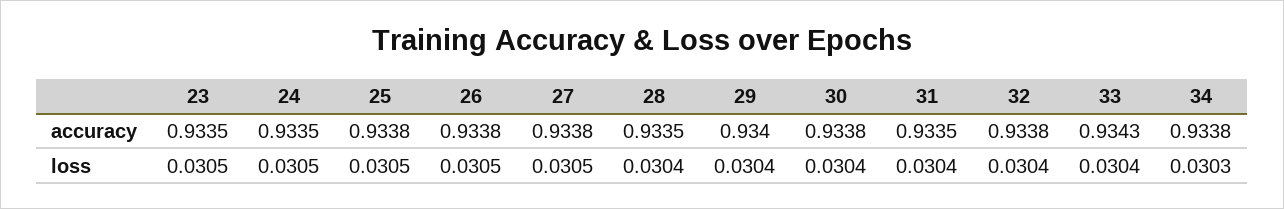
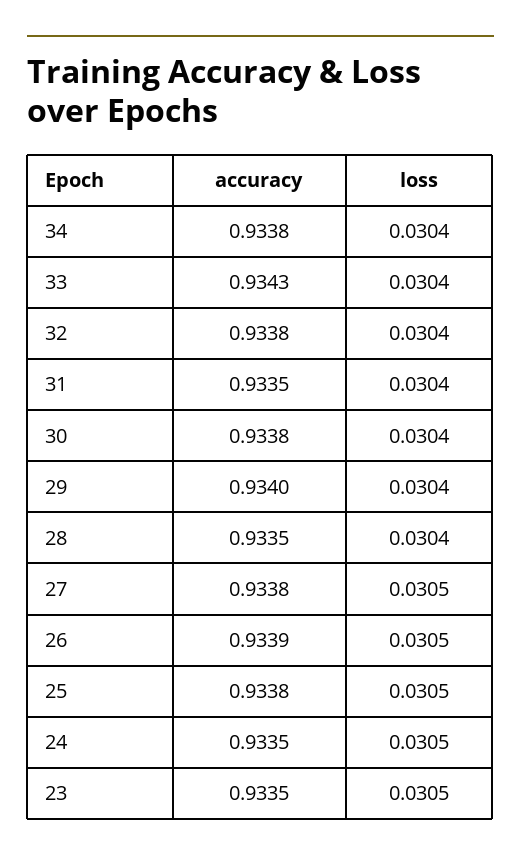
26, accuracy: 0.9338 -> 0.9339
34, loss: 0.0303 -> 0.0304

